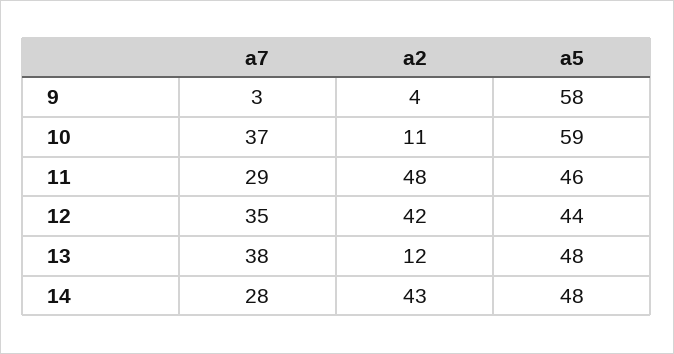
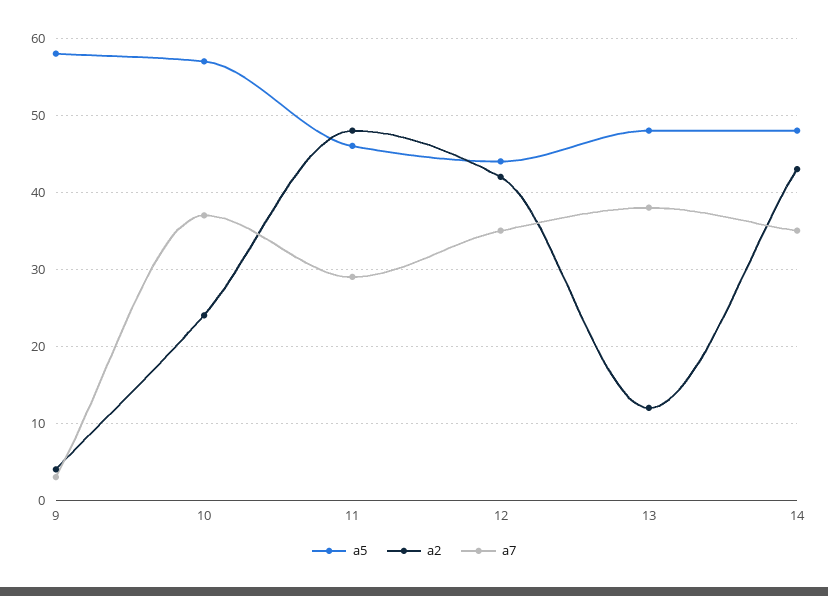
a2, 10: 11 -> 24
a5, 10: 59 -> 57
a7, 14: 28 -> 35

